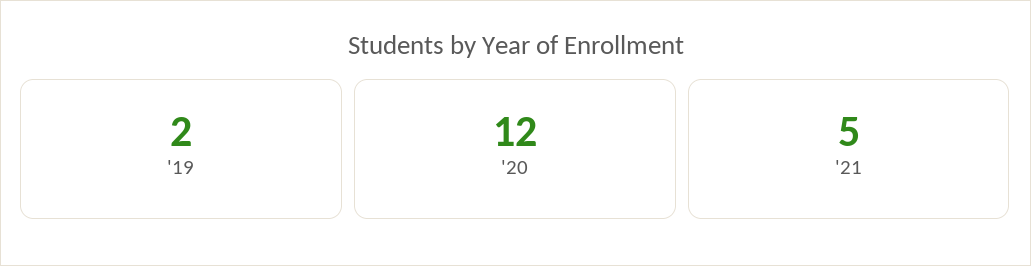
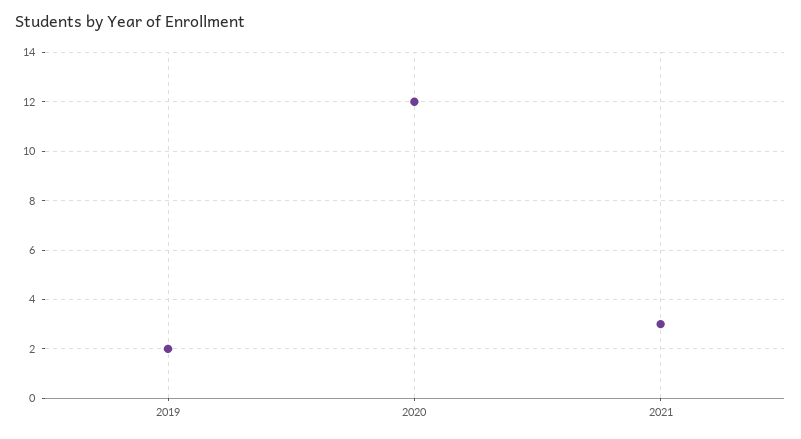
'21: 5 -> 3

